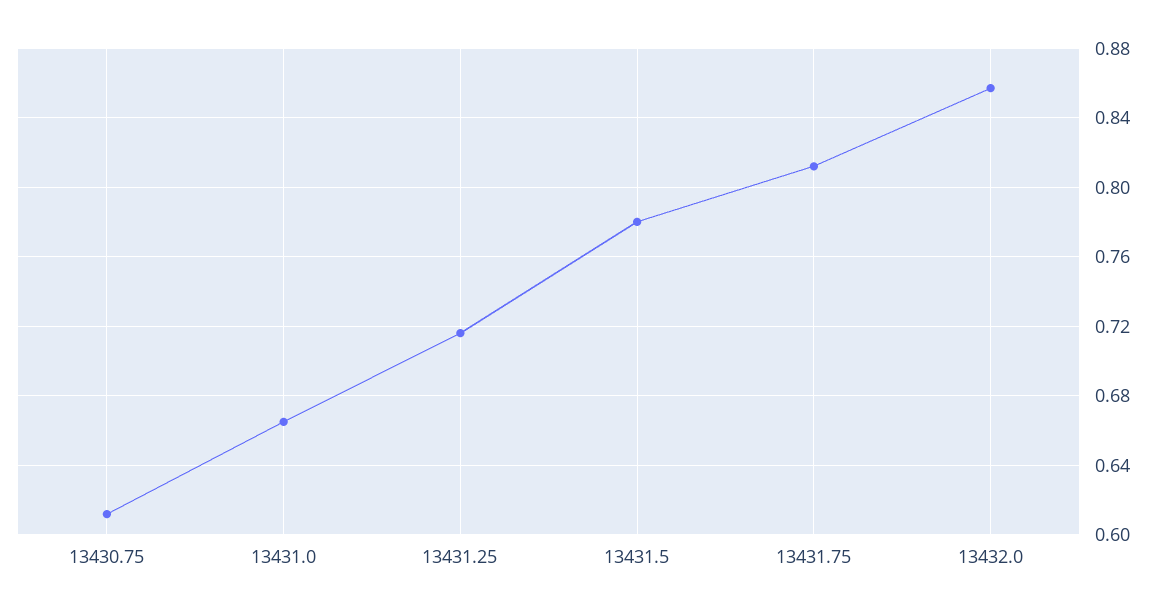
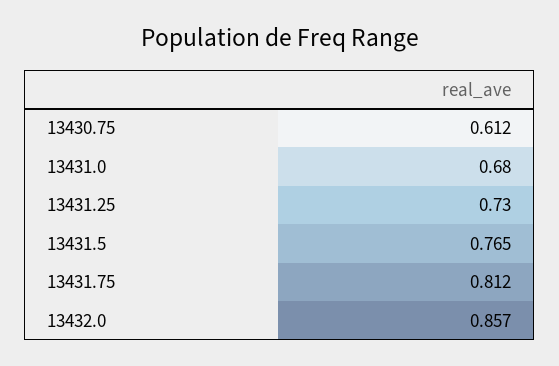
13431.0: 0.665 -> 0.68
13431.25: 0.715 -> 0.73
13431.5: 0.78 -> 0.765

